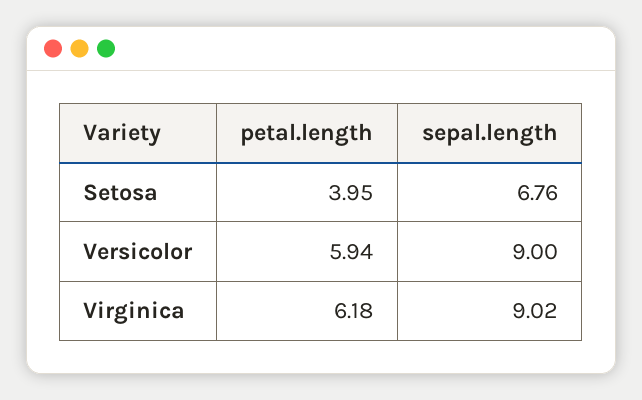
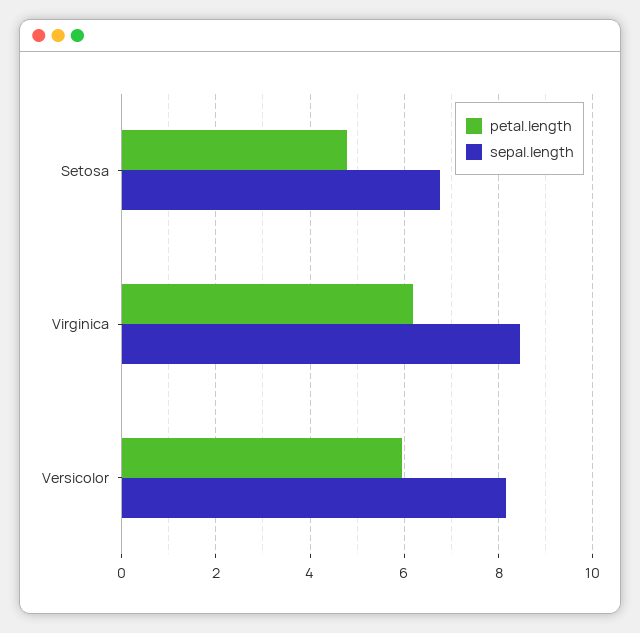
petal.length, Setosa: 3.95 -> 4.8
sepal.length, Versicolor: 9 -> 8.2
sepal.length, Virginica: 9.02 -> 8.4

